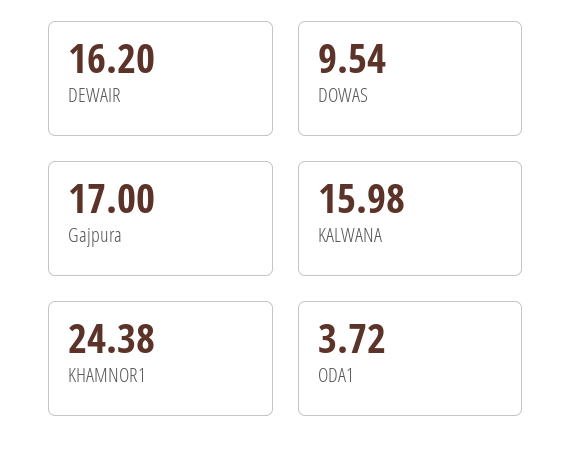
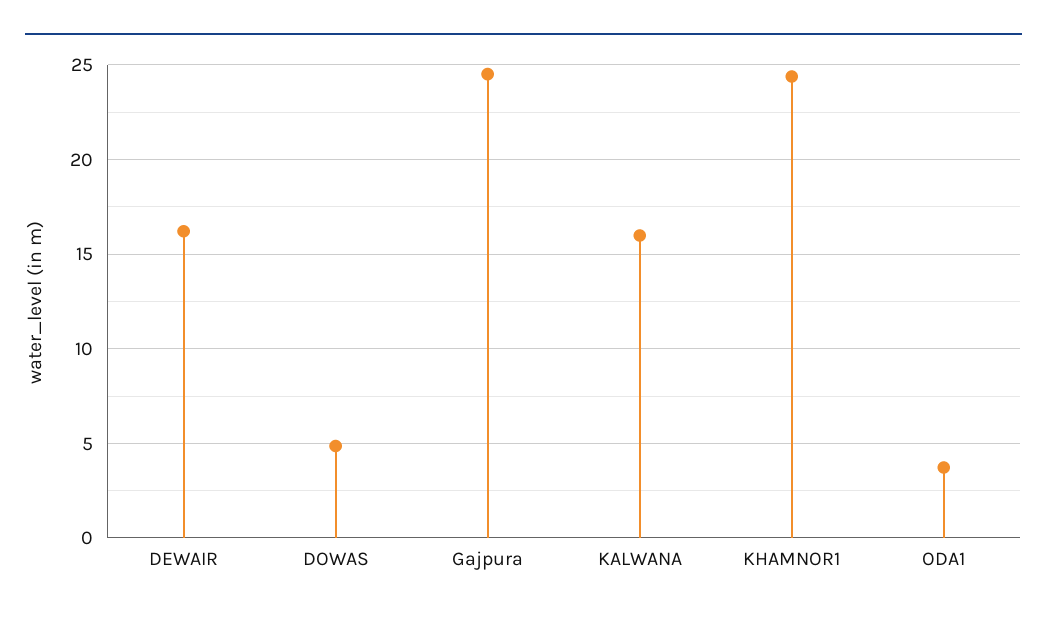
DOWAS: 9.54 -> 5
Gajpura: 17 -> 24.5

